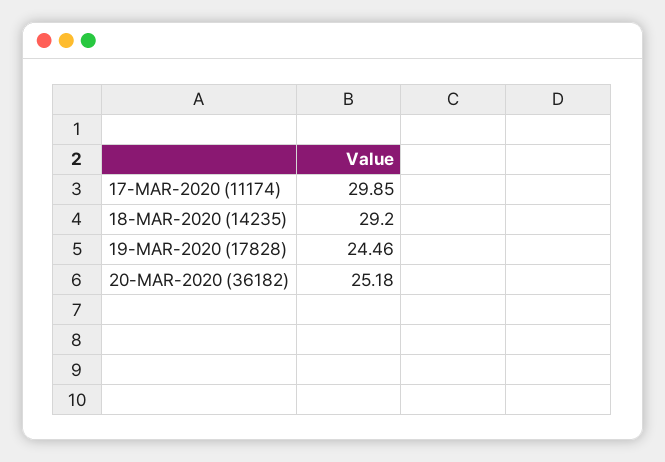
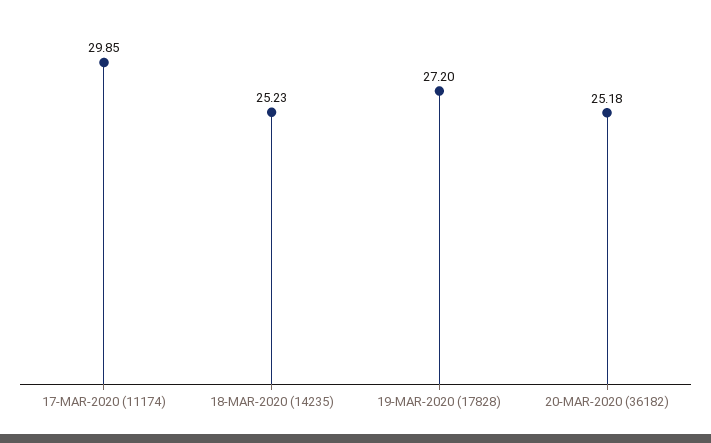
18-MAR-2020 (14235): 29.2 -> 25.23
19-MAR-2020 (17828): 24.46 -> 27.2

